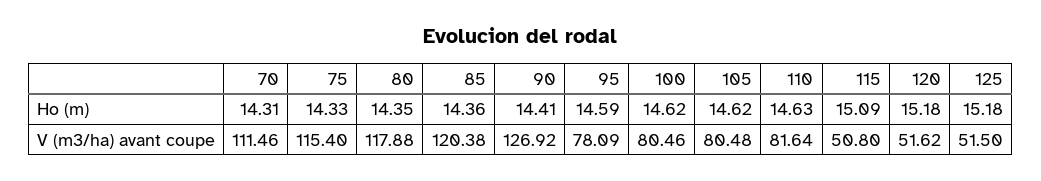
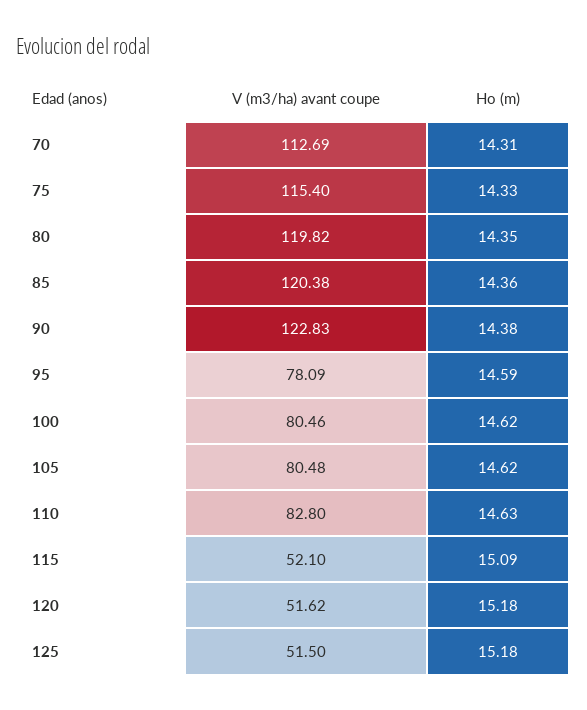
90, Ho (m): 14.41 -> 14.38
70, V (m3/ha) avant coupe: 111.46 -> 112.69
80, V (m3/ha) avant coupe: 117.88 -> 119.82
90, V (m3/ha) avant coupe: 126.92 -> 122.83
110, V (m3/ha) avant coupe: 81.64 -> 82.8
115, V (m3/ha) avant coupe: 50.8 -> 52.1

